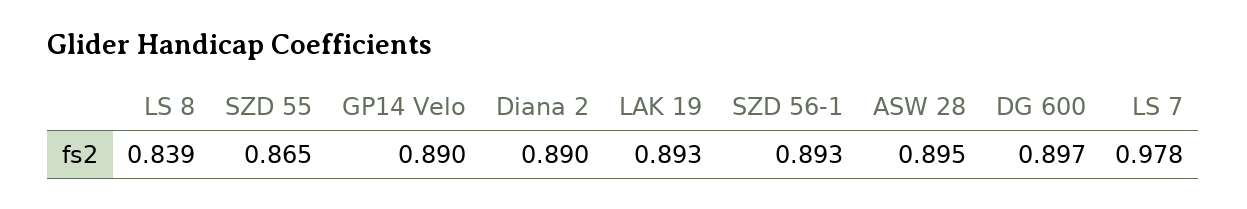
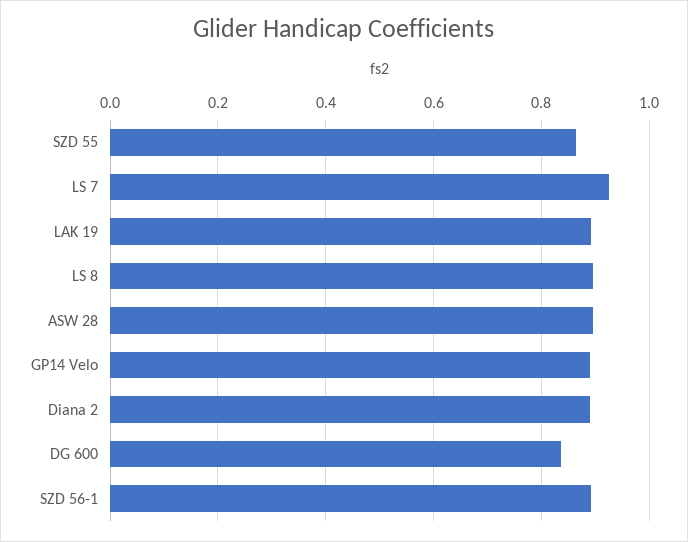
LS 8: 0.839 -> 0.9
DG 600: 0.897 -> 0.84
LS 7: 0.978 -> 0.92

